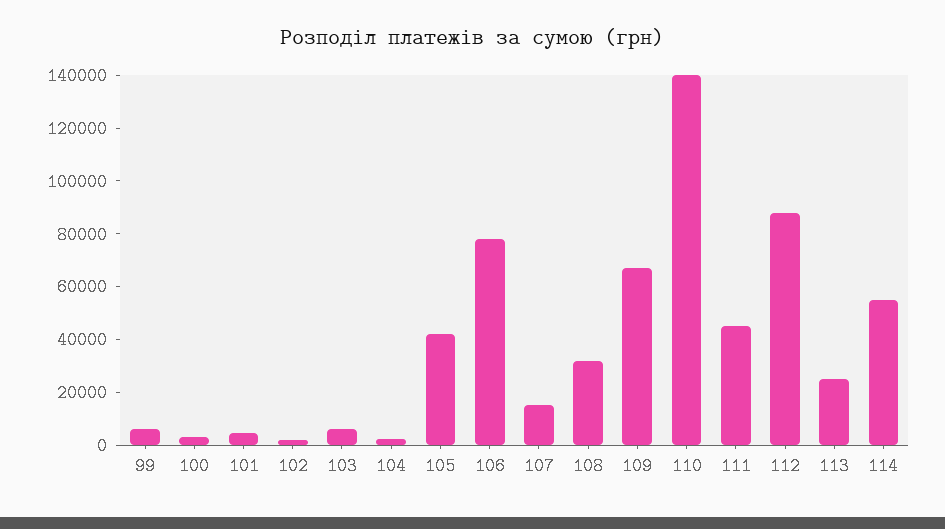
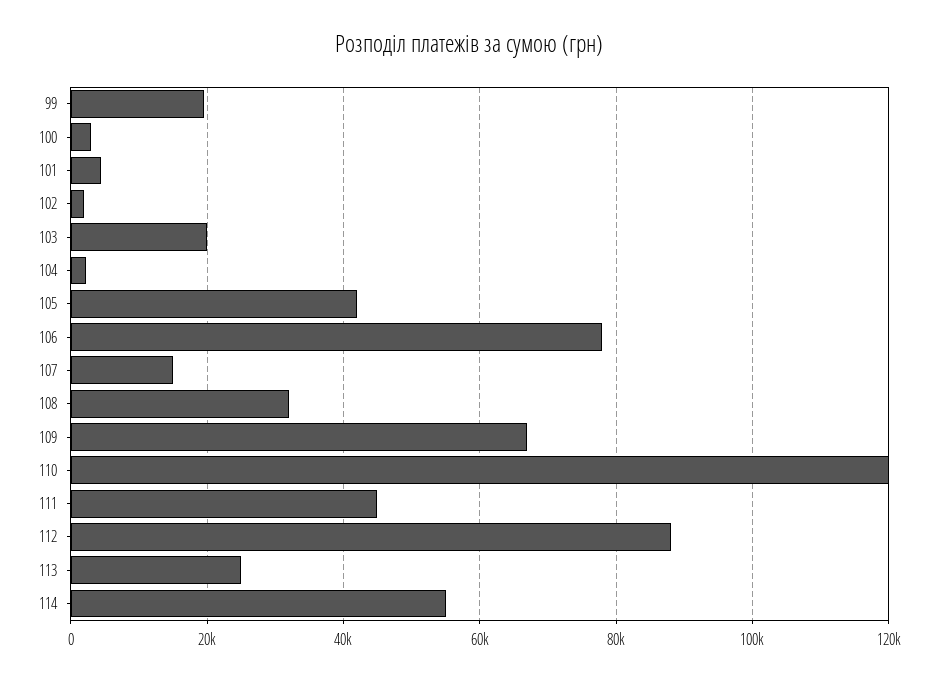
99: 5000 -> 20000
103: 5000 -> 20000
110: 140000 -> 120000

